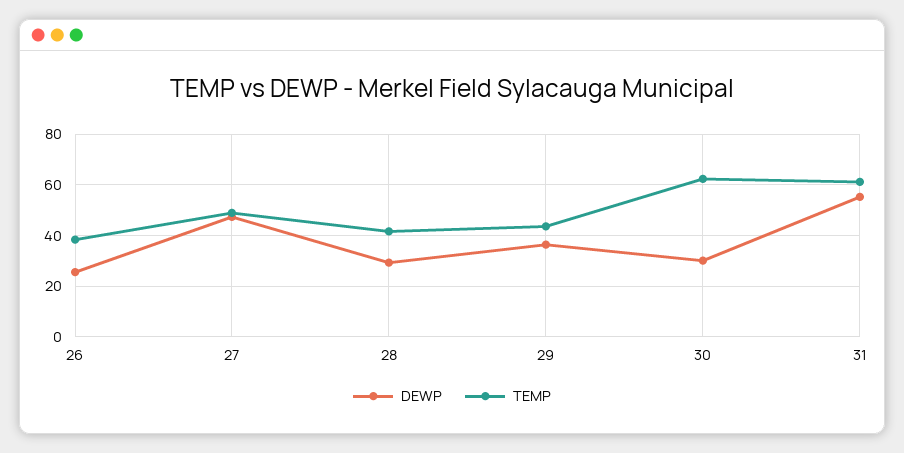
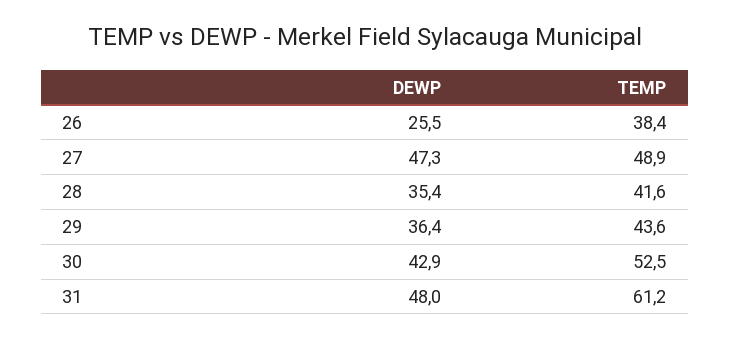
DEWP, 28: 30 -> 35.4
DEWP, 30: 30 -> 42.9
TEMP, 30: 62.5 -> 52.5
DEWP, 31: 55 -> 48

